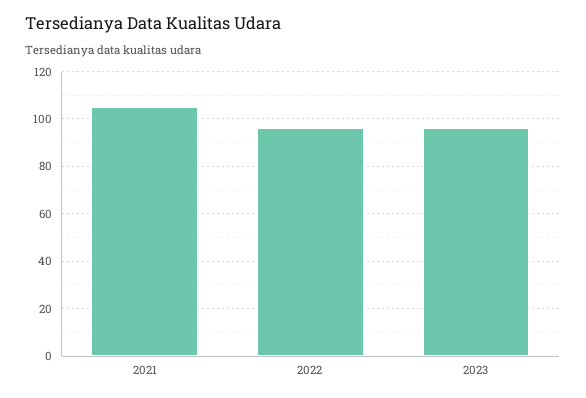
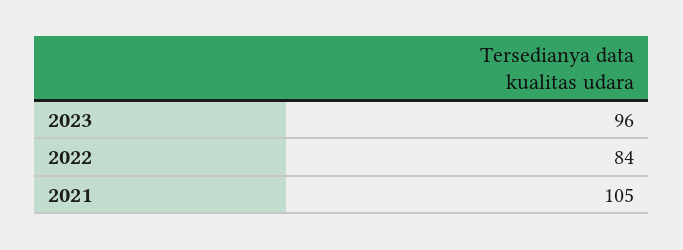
2022: 95 -> 84

